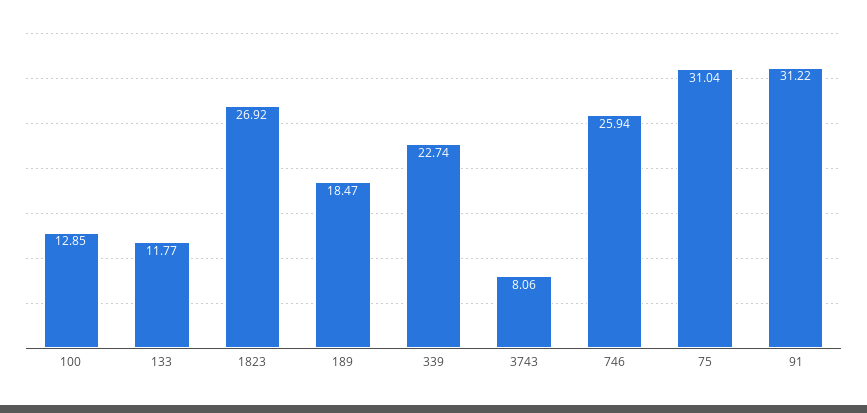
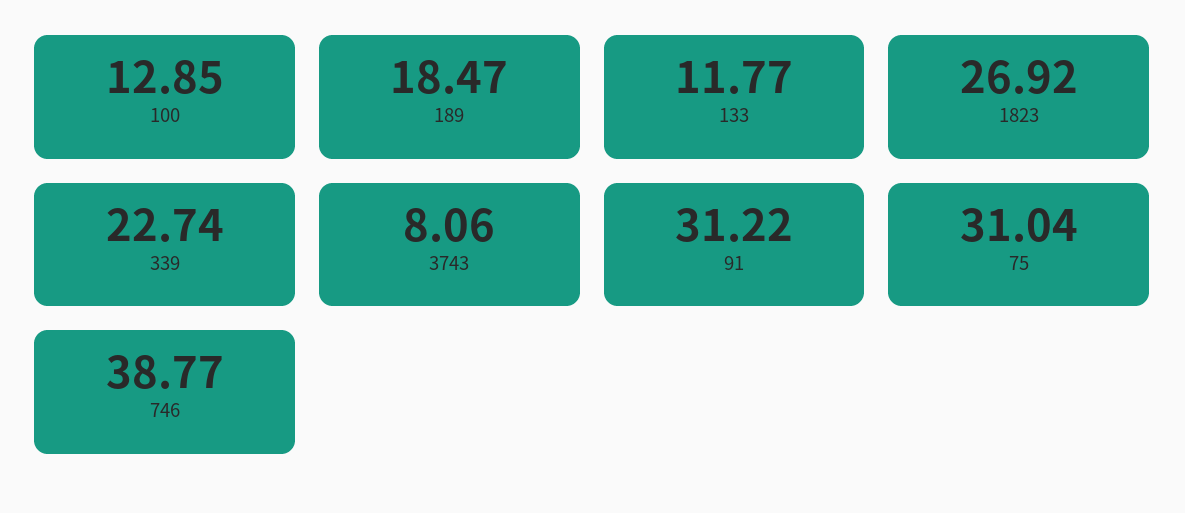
746: 25.94 -> 38.77

